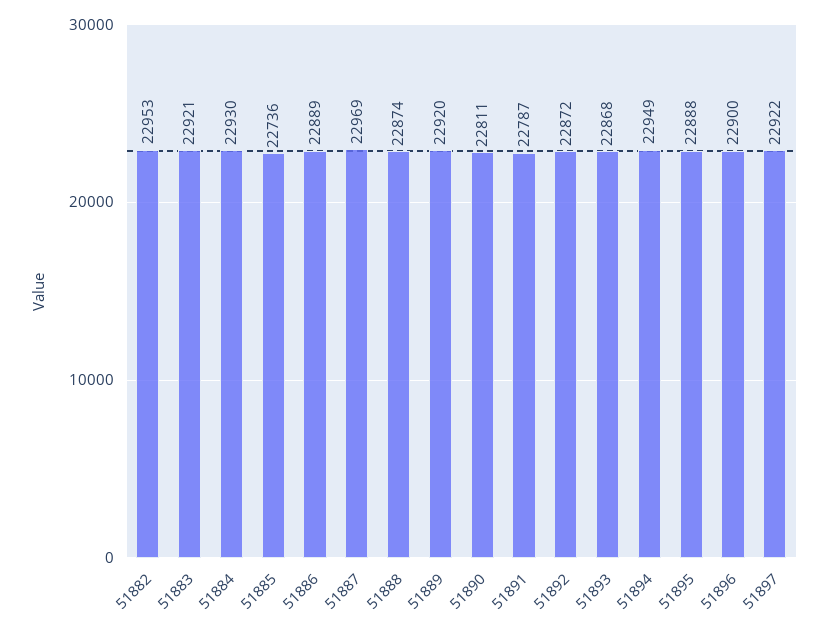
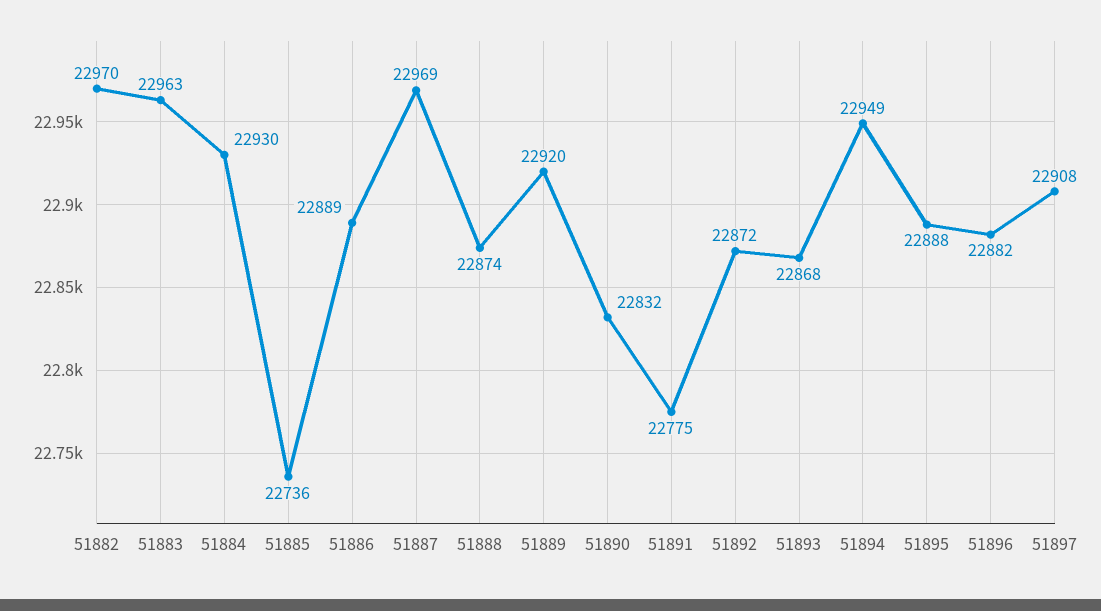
51882: 22953 -> 22970
51883: 22921 -> 22963
51890: 22811 -> 22832
51891: 22787 -> 22775
51896: 22900 -> 22882
51897: 22922 -> 22908

